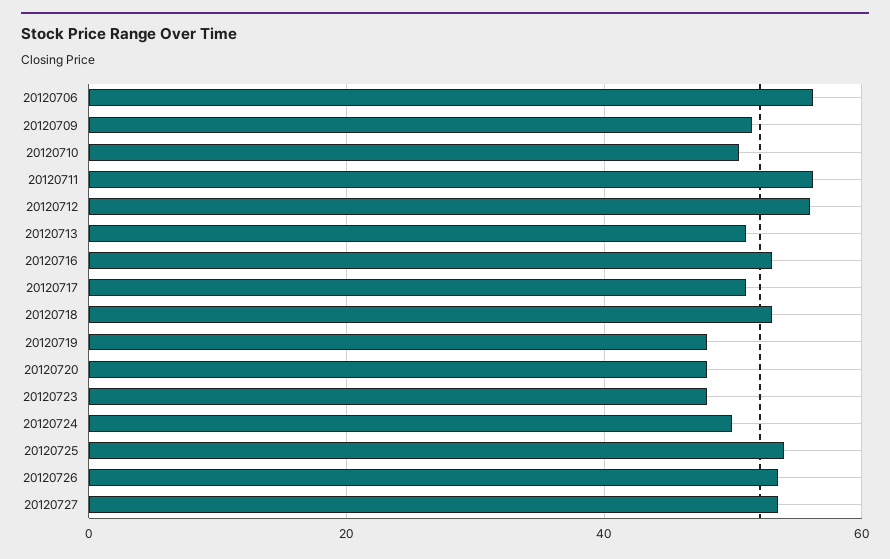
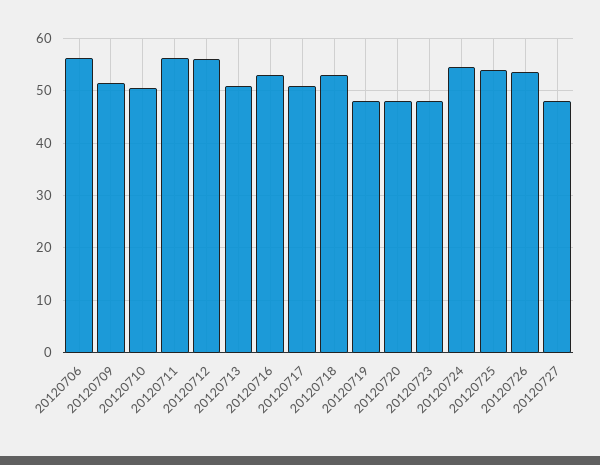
20120724: 50 -> 54
20120727: 54 -> 48

